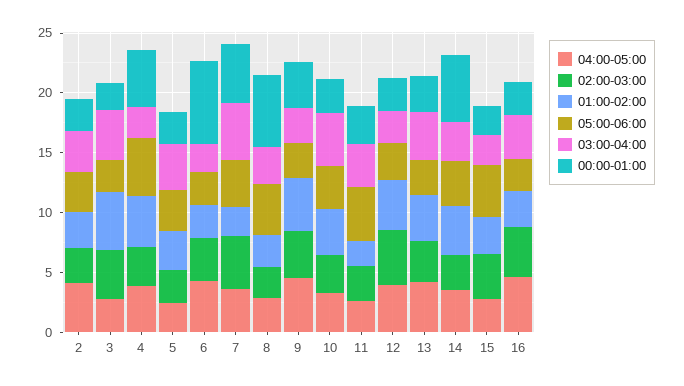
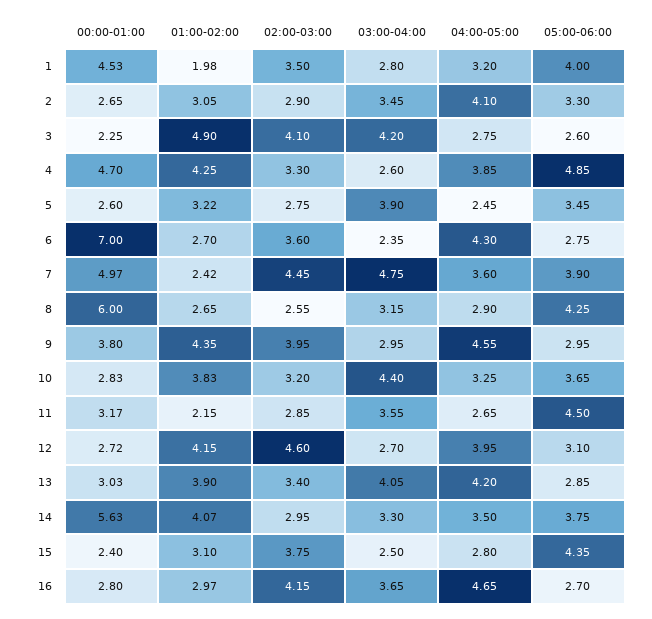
00:00-01:00, 1: none -> 4.53
01:00-02:00, 1: none -> 1.98
02:00-03:00, 1: none -> 3.5
03:00-04:00, 1: none -> 2.8
04:00-05:00, 1: none -> 3.2
05:00-06:00, 1: none -> 4

